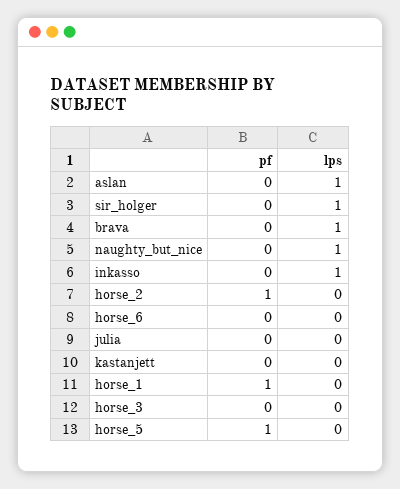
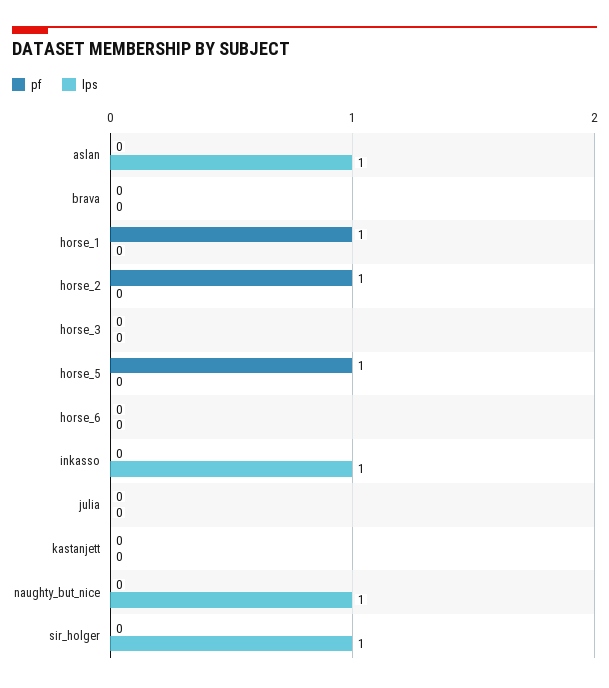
lps, brava: 1 -> 0

